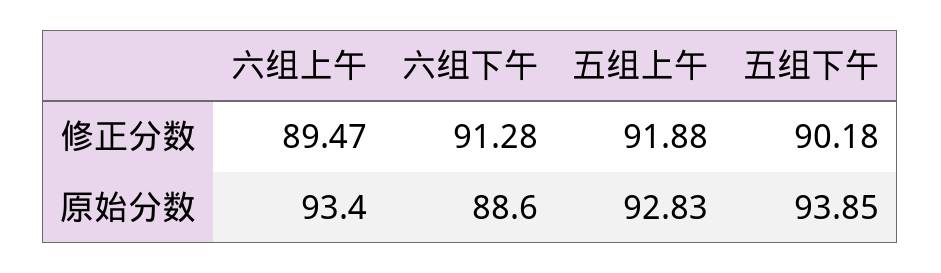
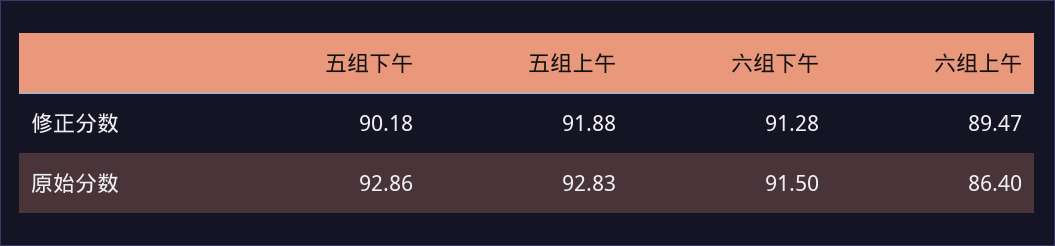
六组上午, 原始分数: 93.4 -> 86.4
六组下午, 原始分数: 88.6 -> 91.5
五组下午, 原始分数: 93.85 -> 92.86

